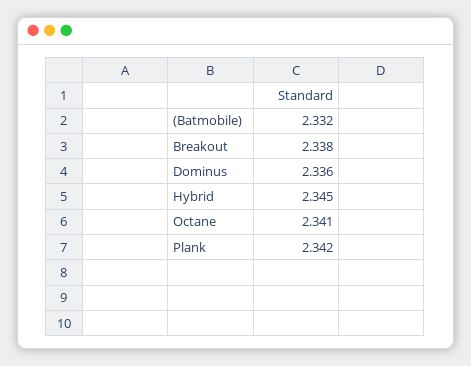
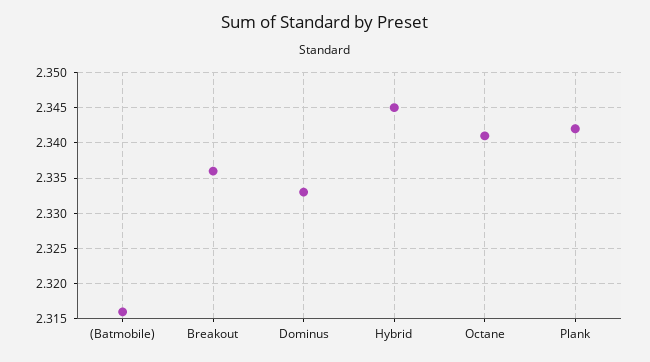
(Batmobile): 2.332 -> 2.316
Breakout: 2.338 -> 2.336
Dominus: 2.336 -> 2.333

